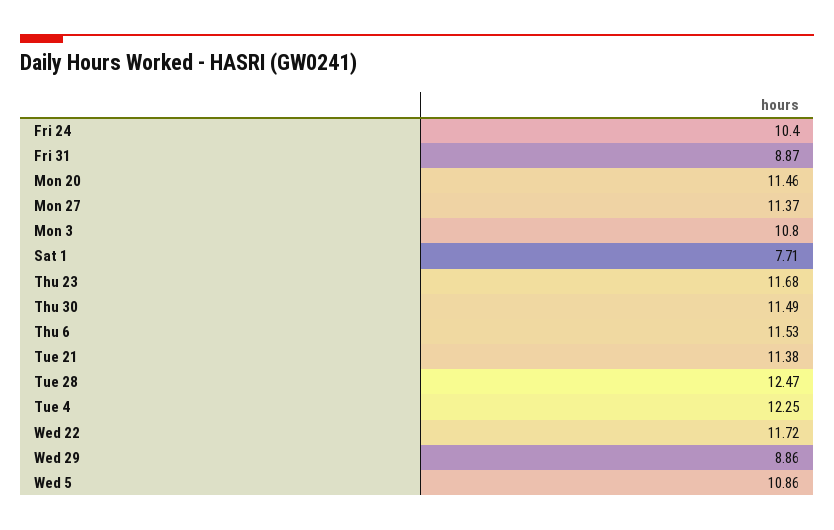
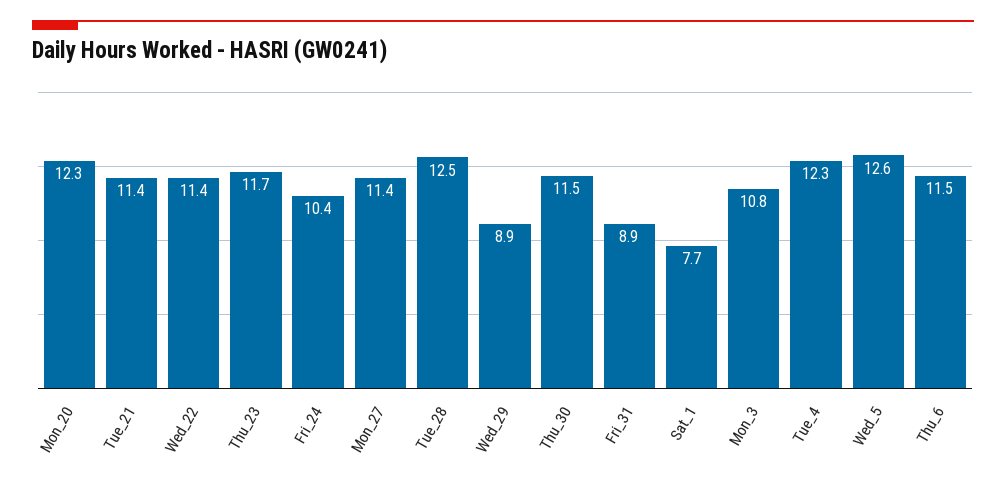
Mon 20: 11.46 -> 12.3
Wed 22: 11.72 -> 11.4
Wed 5: 10.86 -> 12.6

